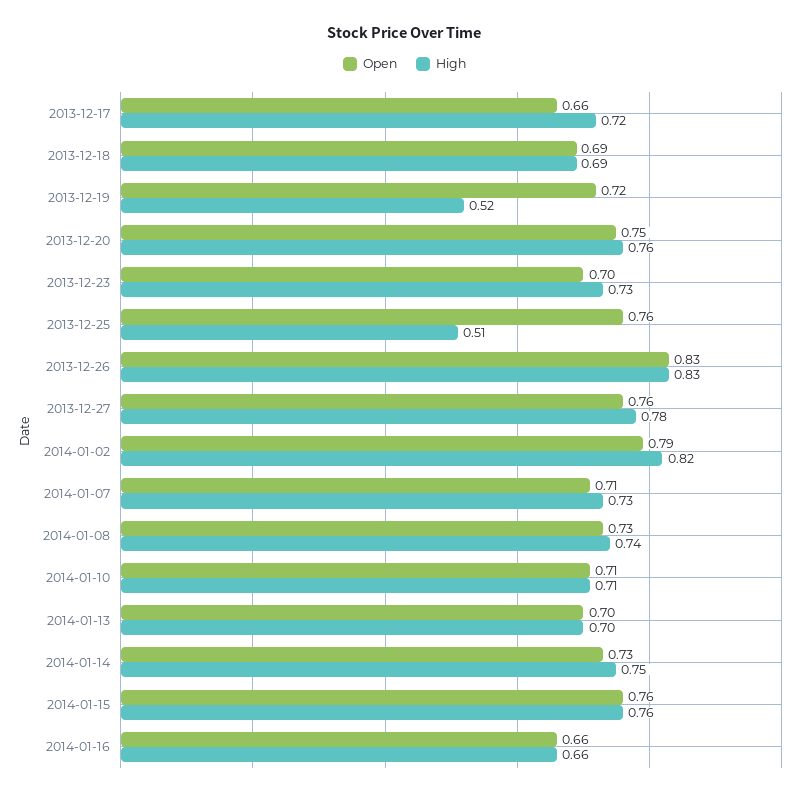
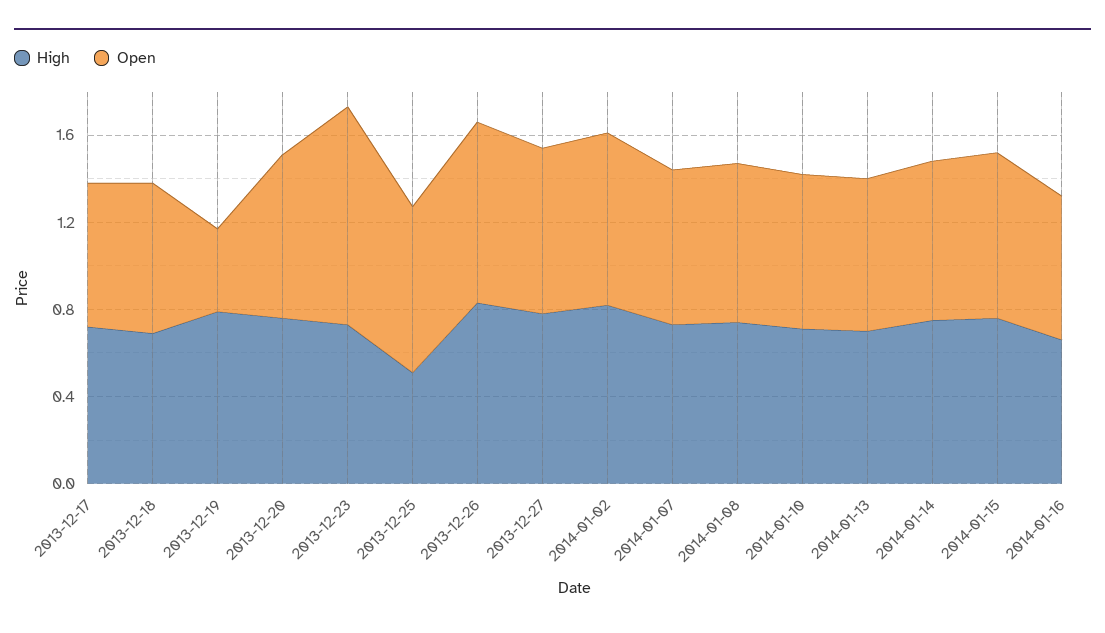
Open, 2013-12-19: 0.72 -> 0.4
High, 2013-12-19: 0.52 -> 0.8
Open, 2013-12-23: 0.7 -> 1

